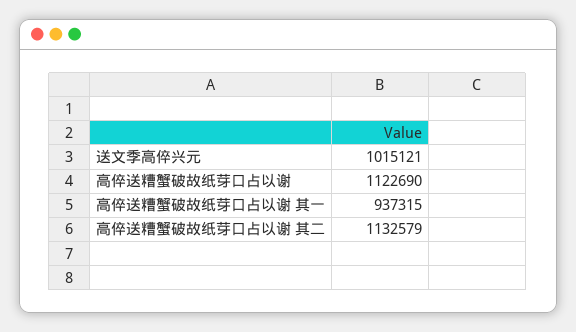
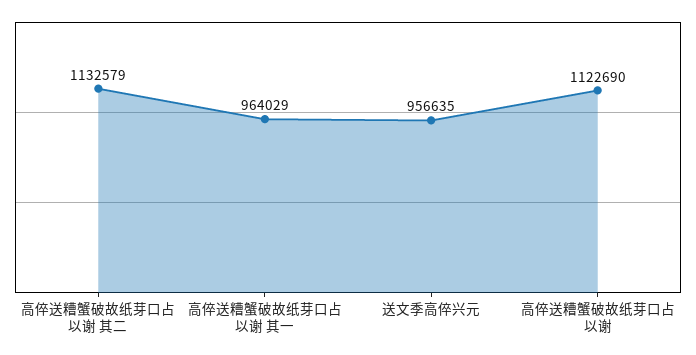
送文季高倅兴元: 1015121 -> 956635
高倅送糟蟹破故纸芽口占以谢 其一: 937315 -> 964029

